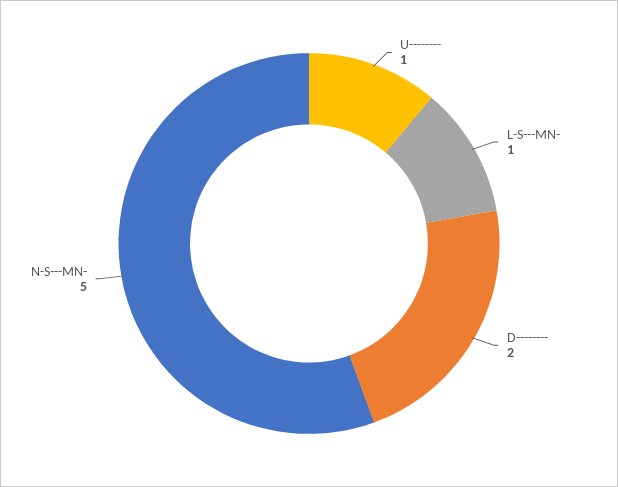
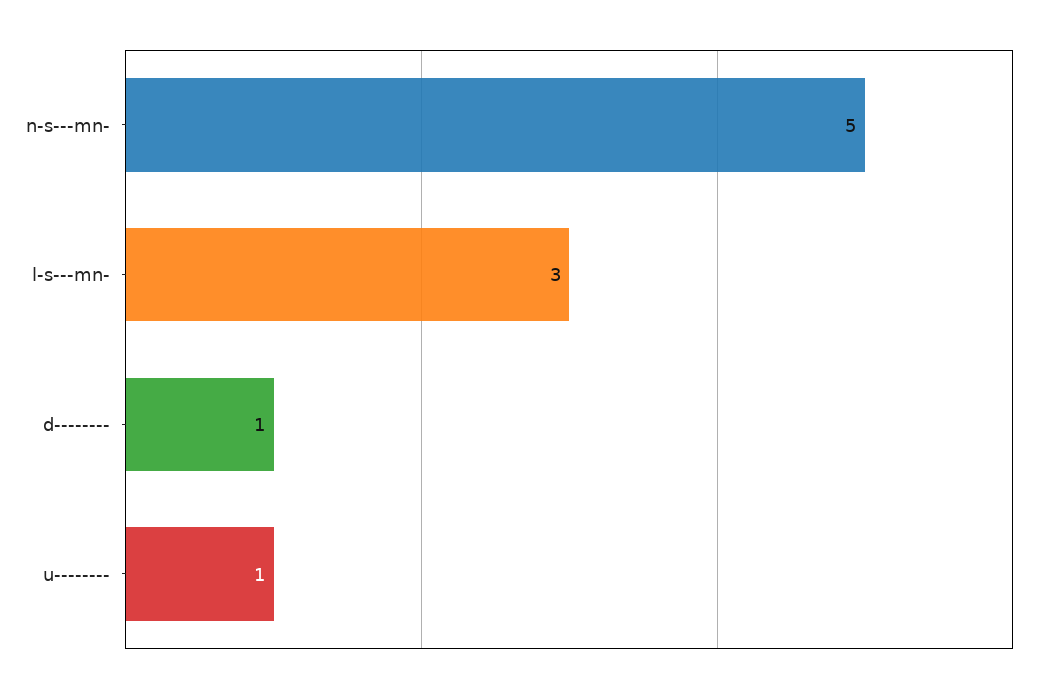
L-S---MN-: 1 -> 3
D--------: 2 -> 1

